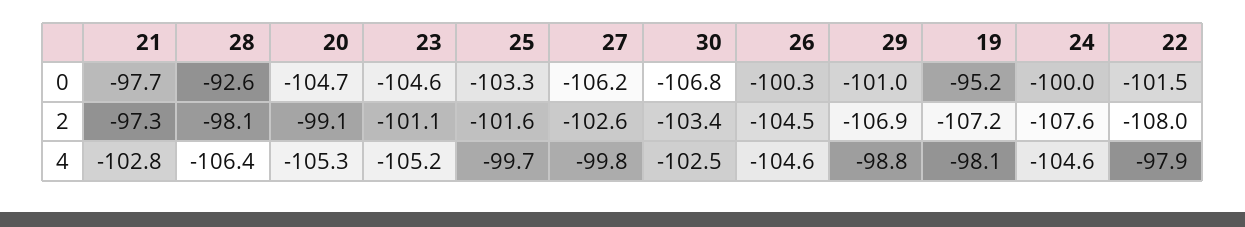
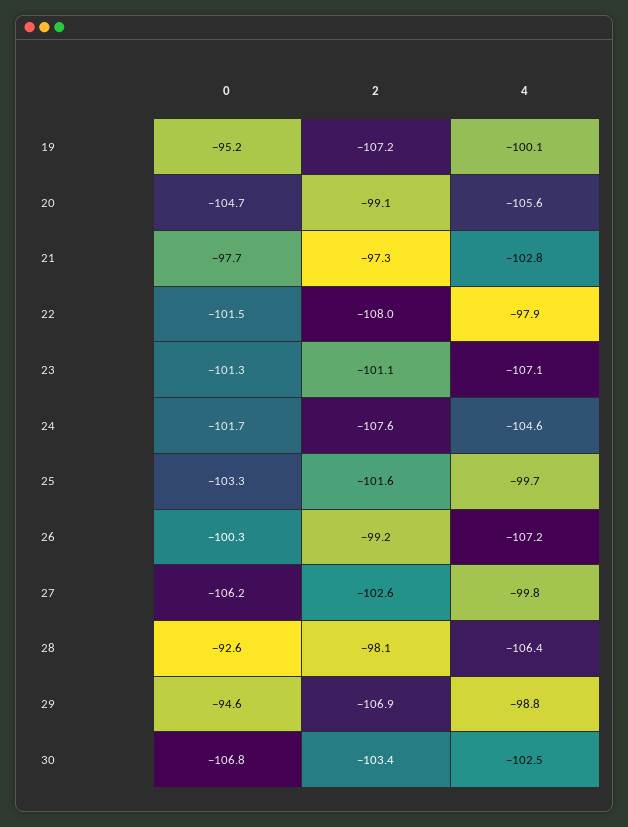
23, 0: -104.6 -> -101.3
29, 0: -101 -> -94.6
24, 0: -100 -> -101.7
26, 2: -104.5 -> -99.2
20, 4: -105.3 -> -105.6
23, 4: -105.2 -> -107.1
26, 4: -104.6 -> -107.2
19, 4: -98.1 -> -100.1

